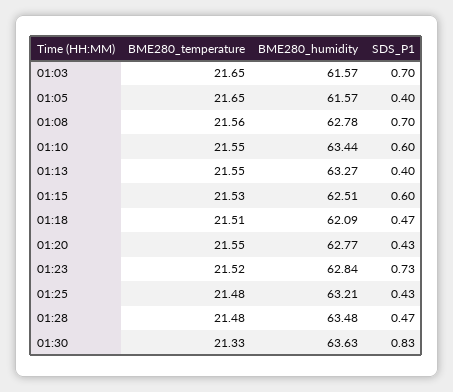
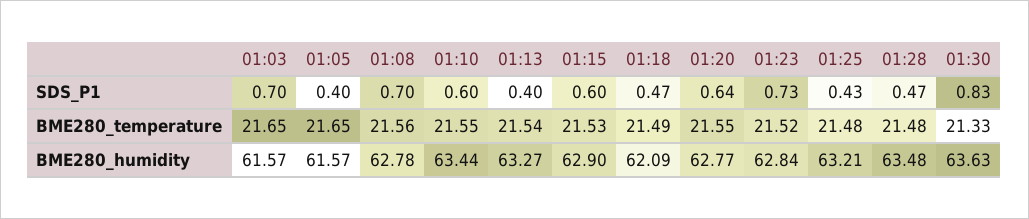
BME280_temperature, 01:13: 21.55 -> 21.54
BME280_humidity, 01:15: 62.51 -> 62.9
BME280_temperature, 01:18: 21.51 -> 21.49
SDS_P1, 01:20: 0.43 -> 0.64

